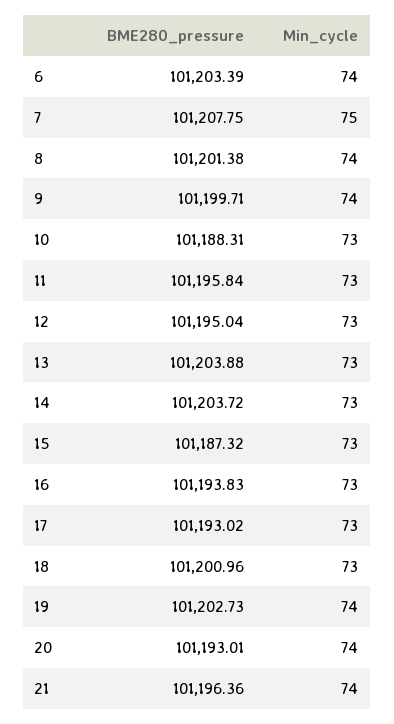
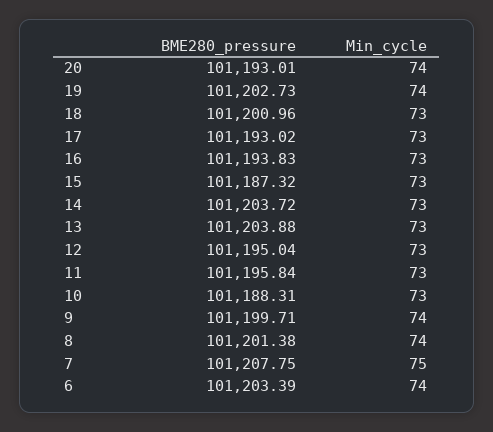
BME280_pressure, 21: 101196.36 -> none
Min_cycle, 21: 74 -> none

